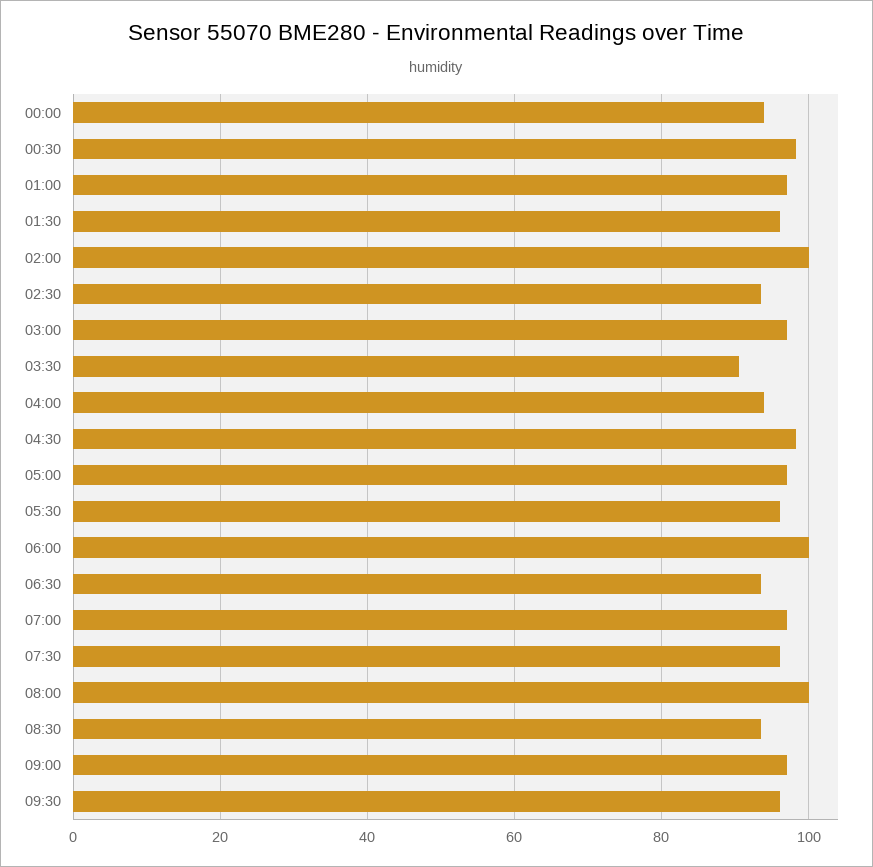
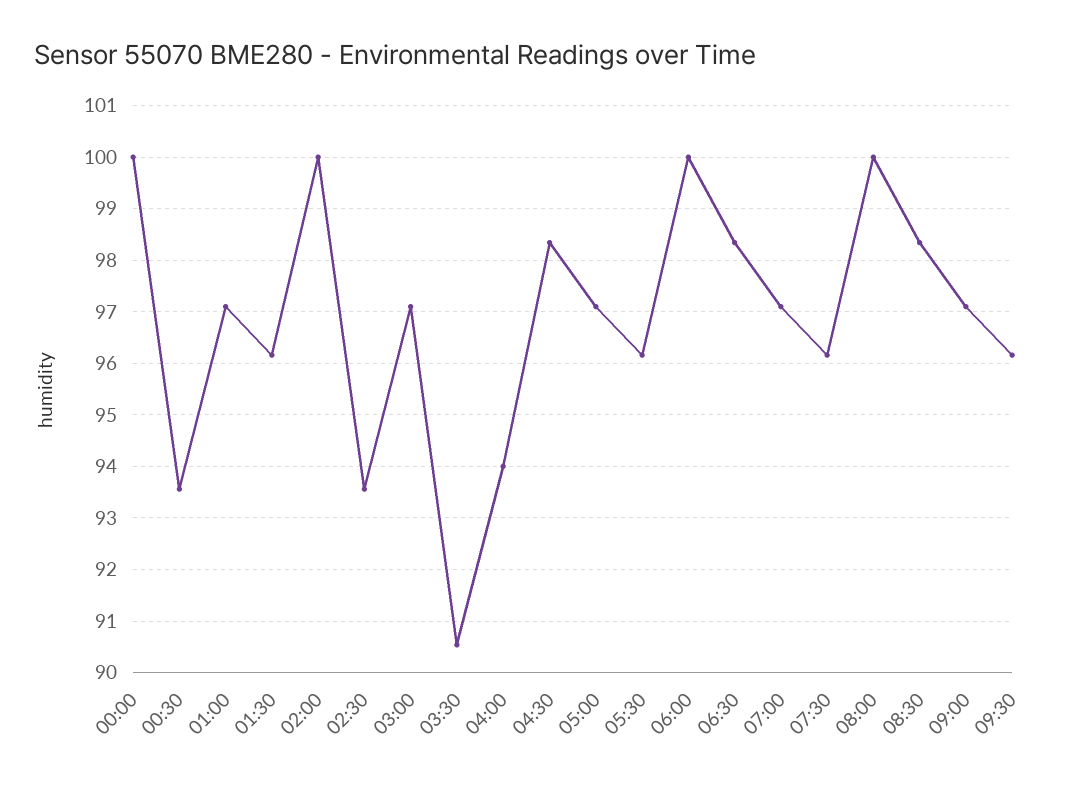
00:00: 94 -> 100
00:30: 98 -> 93.6
06:30: 94 -> 98.4
08:30: 94 -> 98.4

